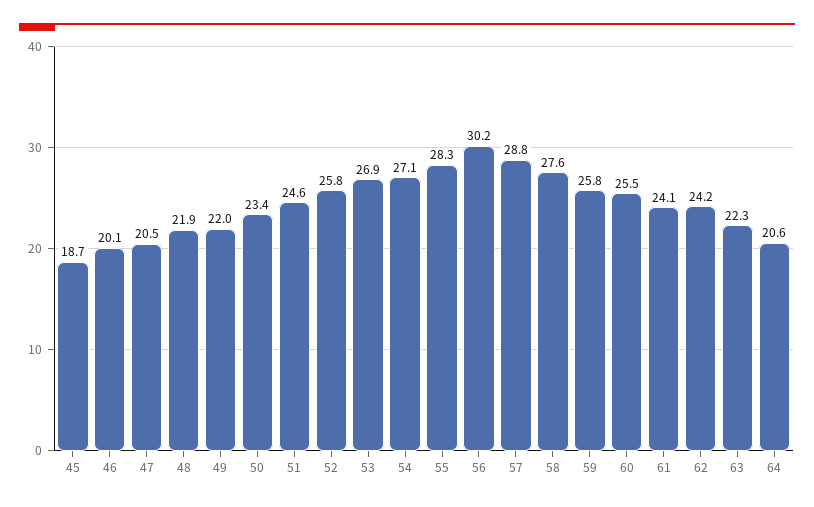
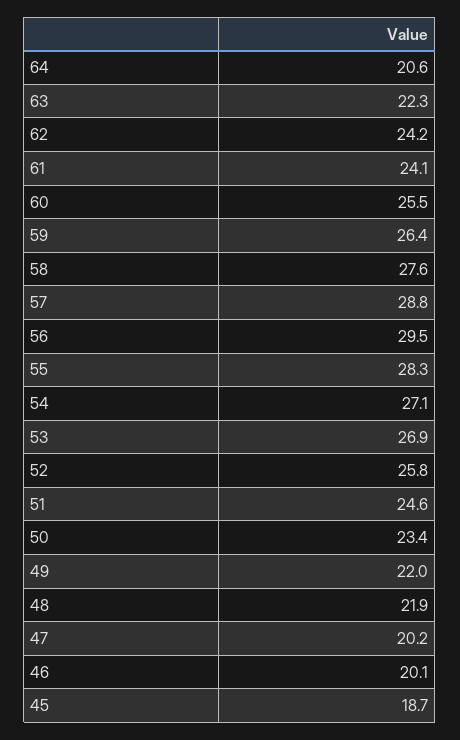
47: 20.5 -> 20.2
56: 30.2 -> 29.5
59: 25.8 -> 26.4

